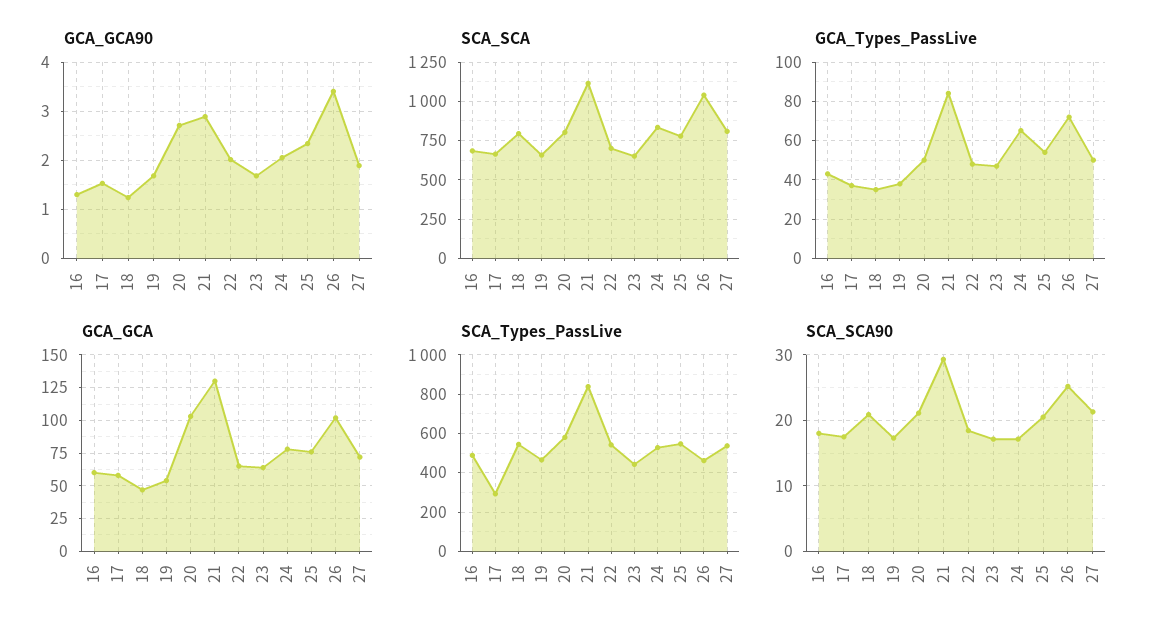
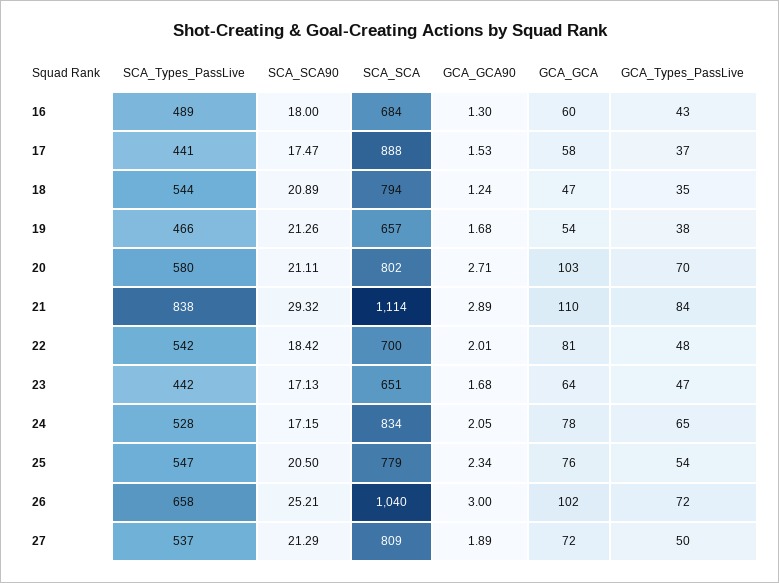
GCA_GCA90, 26: 3.4 -> 3
SCA_SCA, 17: 650 -> 888
GCA_Types_PassLive, 20: 50 -> 70
GCA_GCA, 21: 130 -> 110
GCA_GCA, 22: 65 -> 81
SCA_Types_PassLive, 17: 300 -> 441
SCA_Types_PassLive, 26: 450 -> 658
SCA_SCA90, 19: 17 -> 21.26

